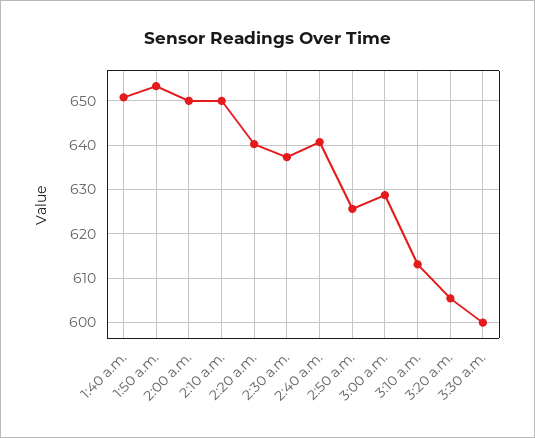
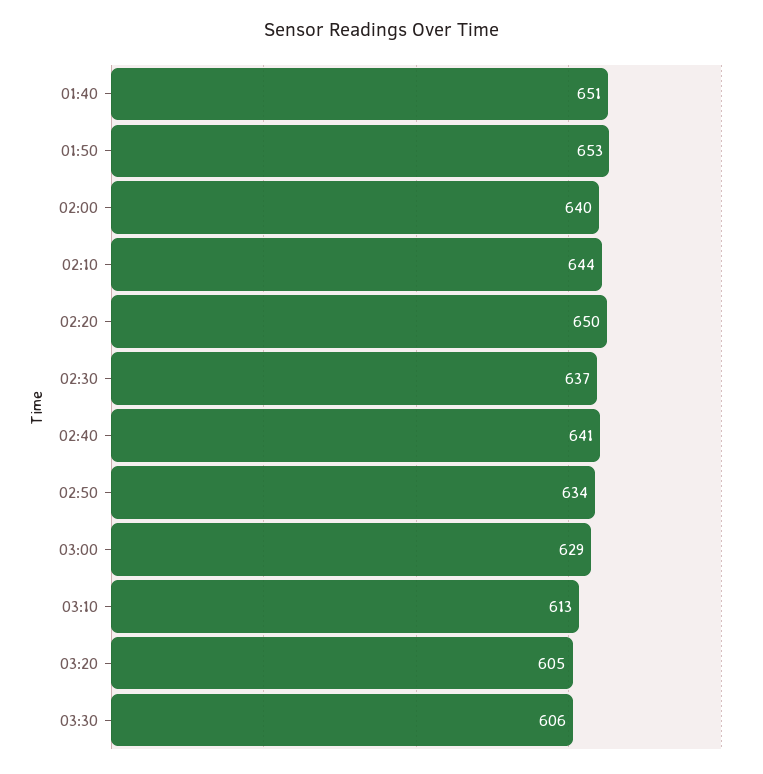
2:00 a.m.: 650 -> 640
2:10 a.m.: 650 -> 644
2:20 a.m.: 640 -> 650
2:50 a.m.: 626 -> 634
3:30 a.m.: 600 -> 606

